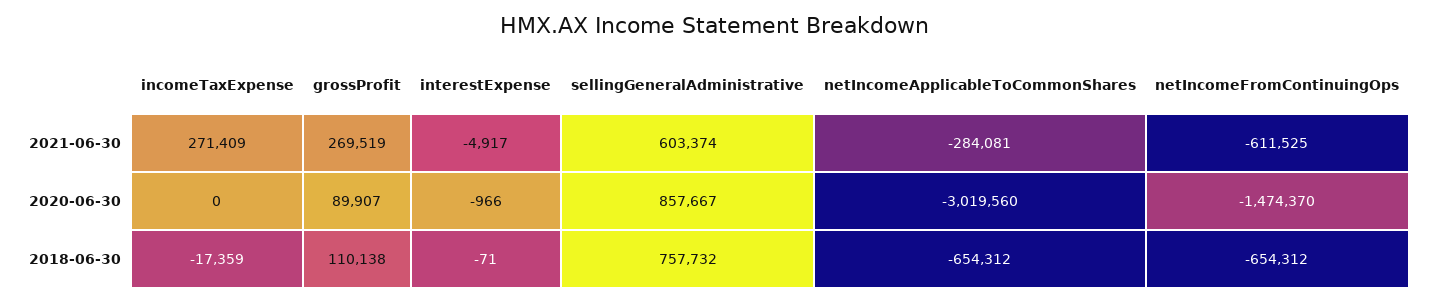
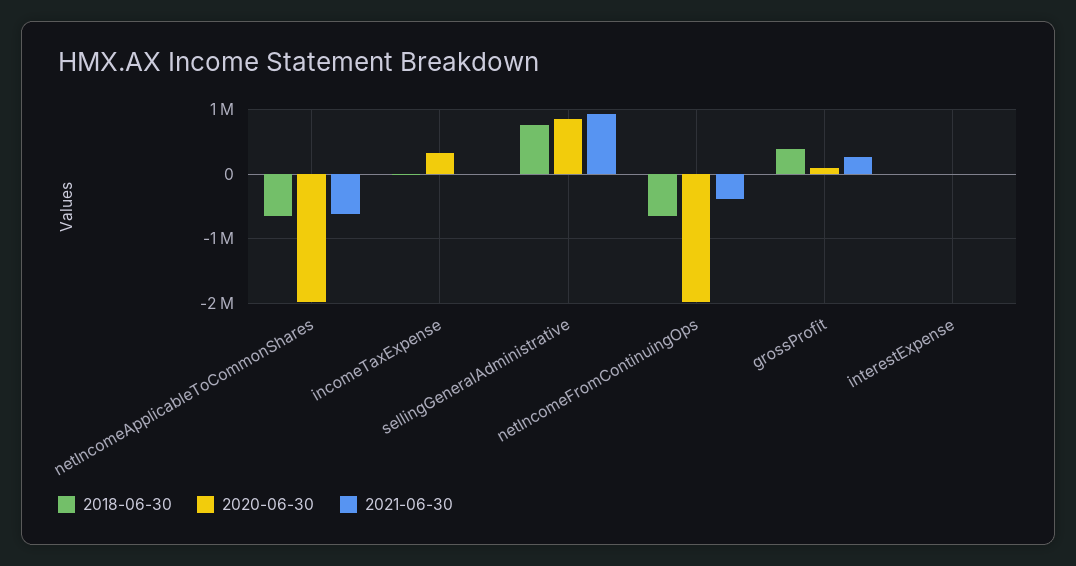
2021-06-30, incomeTaxExpense: 271409 -> 0
2021-06-30, sellingGeneralAdministrative: 603374 -> 900000
2021-06-30, netIncomeApplicableToCommonShares: -284081 -> -600000
2021-06-30, netIncomeFromContinuingOps: -611525 -> -400000
2020-06-30, incomeTaxExpense: 0 -> 300000
2020-06-30, netIncomeApplicableToCommonShares: -3019560 -> -2000000
2020-06-30, netIncomeFromContinuingOps: -1474370 -> -2000000
2018-06-30, grossProfit: 110138 -> 400000

